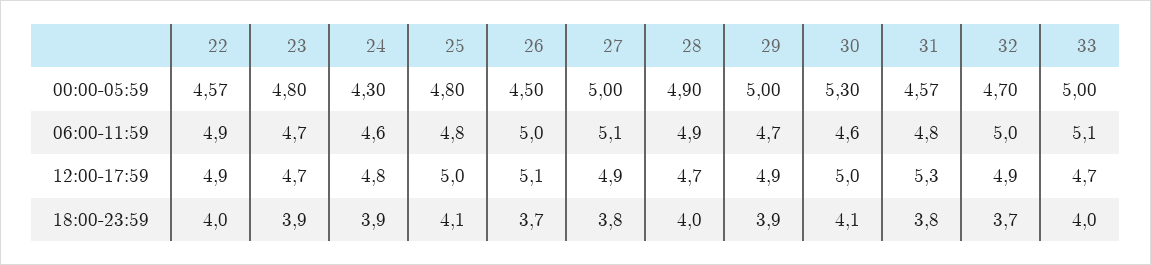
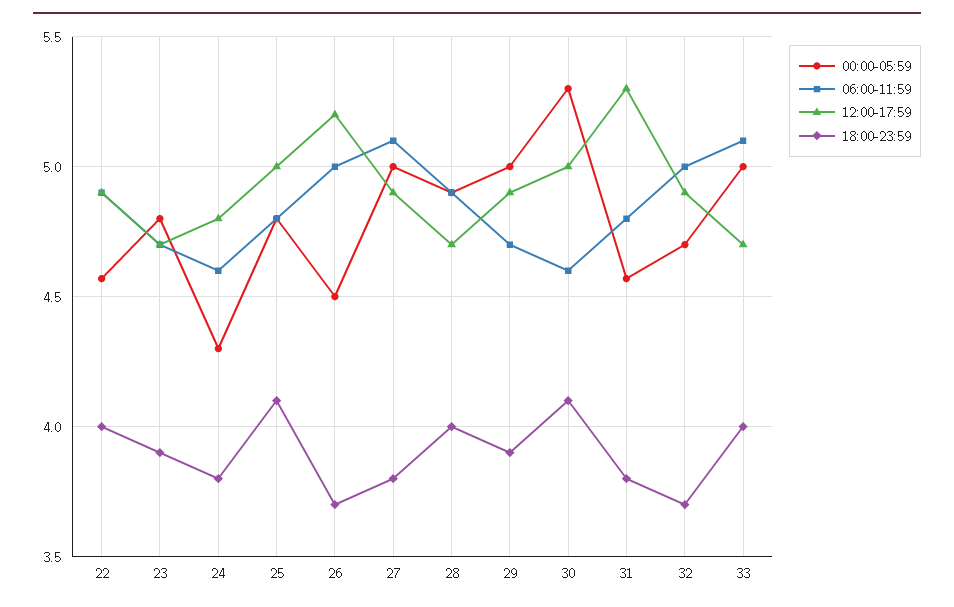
12:00-17:59, 26: 5.1 -> 5.2
18:00-23:59, 24: 3.9 -> 3.8

